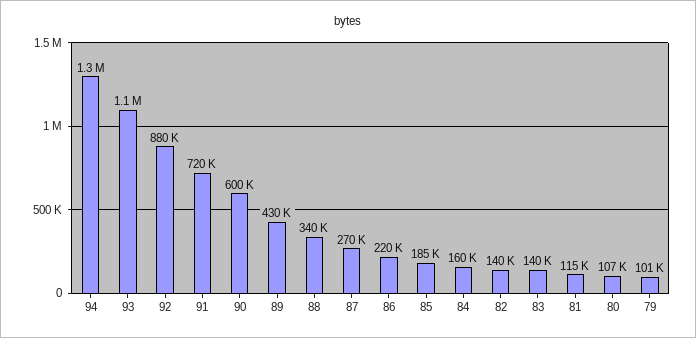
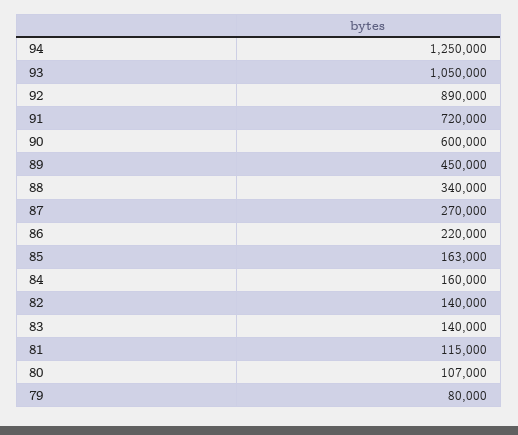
92: 880000 -> 890000
89: 430000 -> 450000
85: 185000 -> 163000
79: 101000 -> 80000

